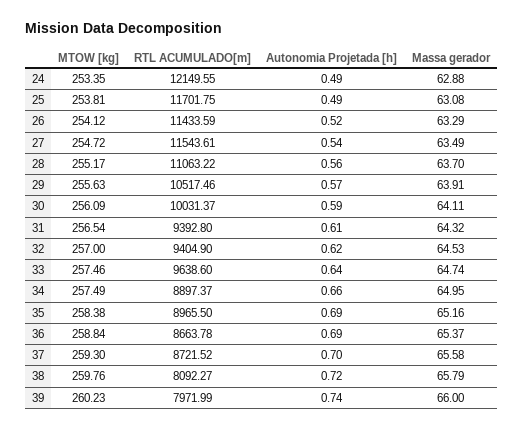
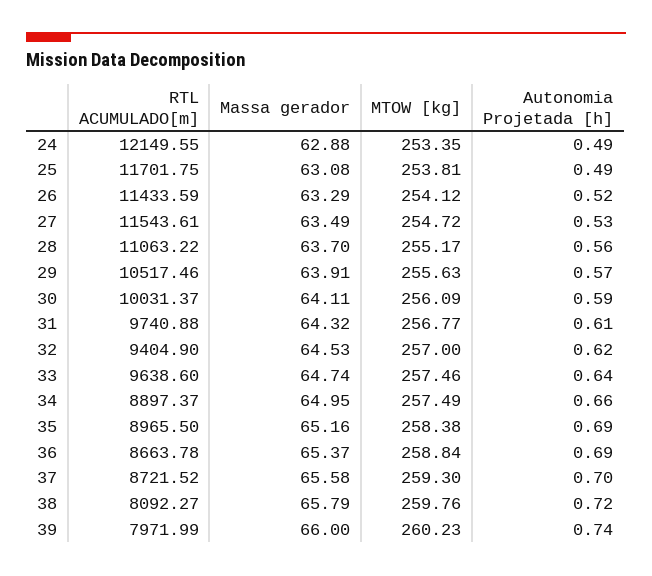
Autonomia Projetada [h], 27: 0.54 -> 0.53
MTOW [kg], 31: 256.54 -> 256.77
RTL ACUMULADO[m], 31: 9392.8 -> 9740.88

